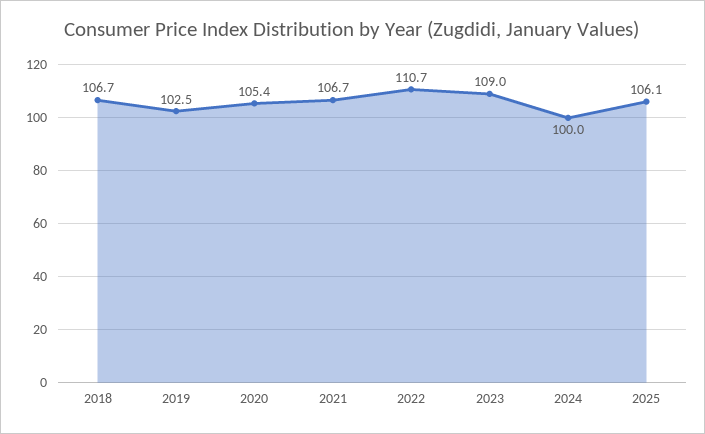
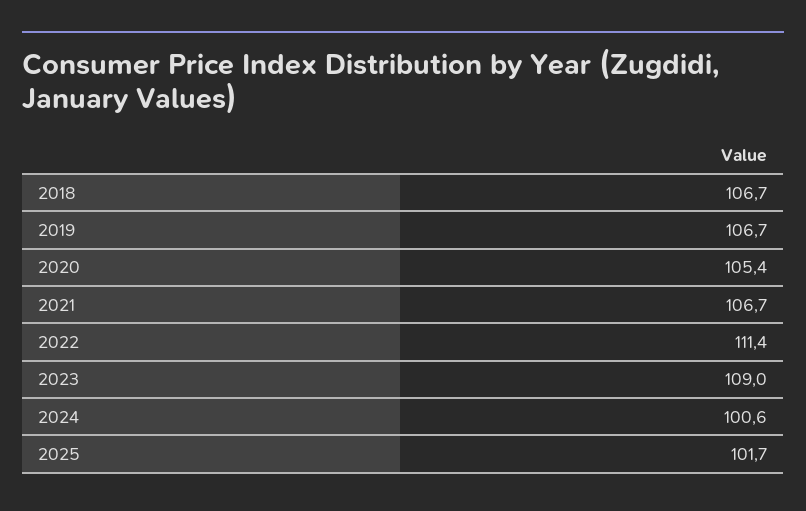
2019: 102.5 -> 106.7
2022: 110.7 -> 111.4
2024: 100 -> 100.6
2025: 106.1 -> 101.7

